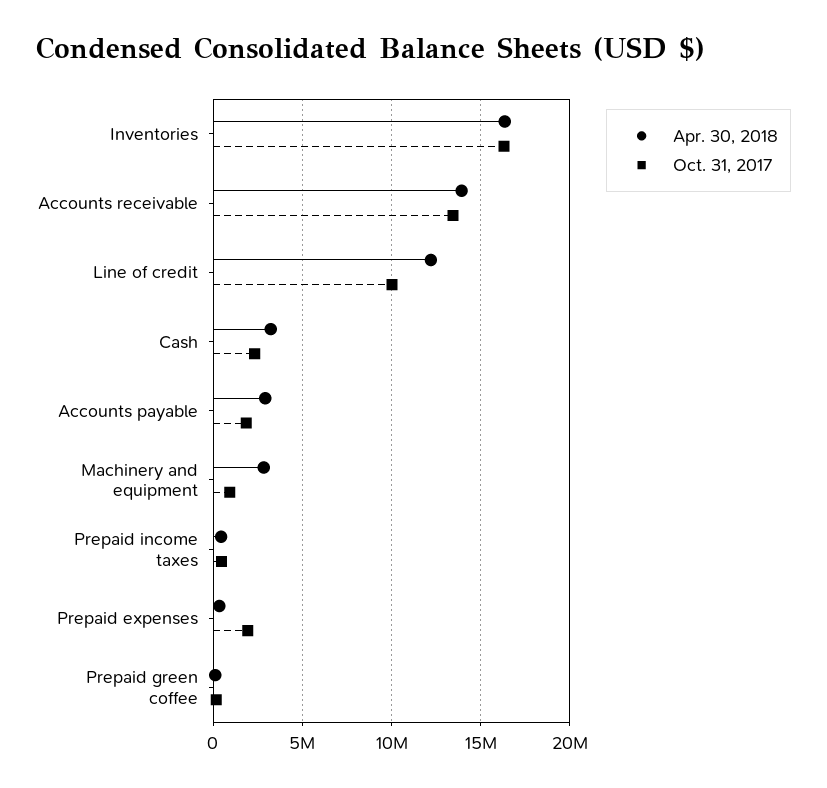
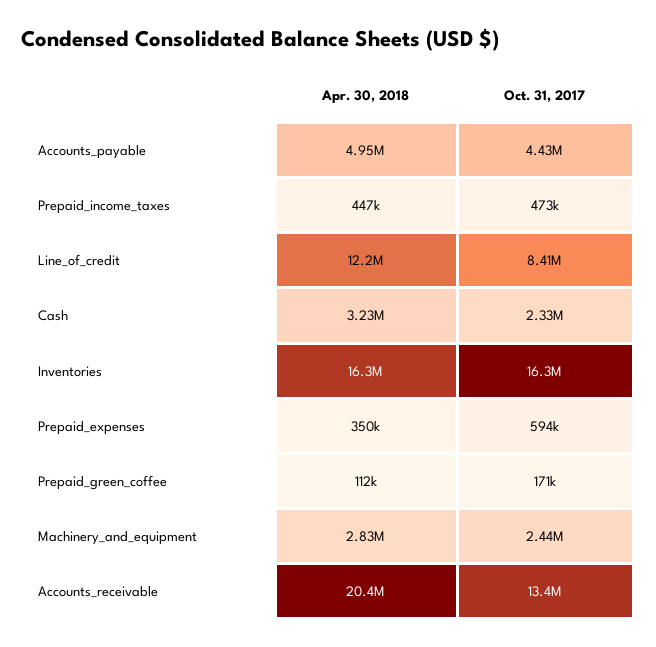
Apr. 30, 2018, Accounts receivable: 14000000 -> 20400000
Oct. 31, 2017, Line of credit: 10000000 -> 8410000
Apr. 30, 2018, Accounts payable: 3000000 -> 4950000
Oct. 31, 2017, Accounts payable: 2000000 -> 4430000
Oct. 31, 2017, Machinery and equipment: 1000000 -> 2440000
Oct. 31, 2017, Prepaid expenses: 2000000 -> 594000

